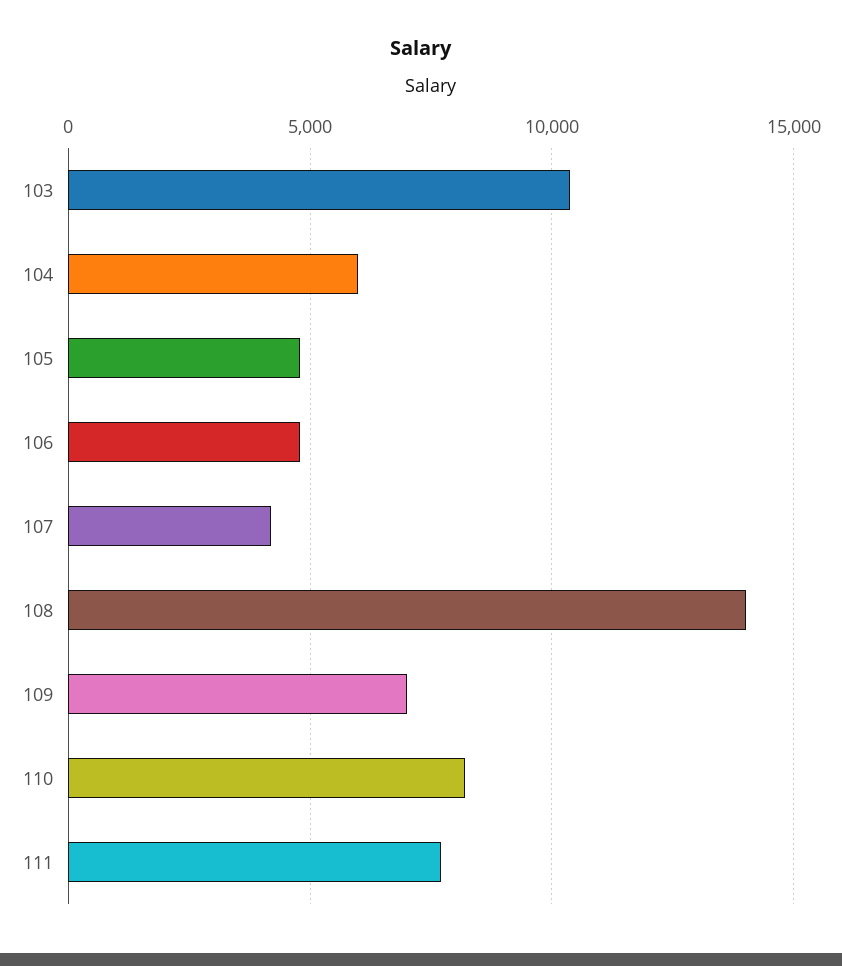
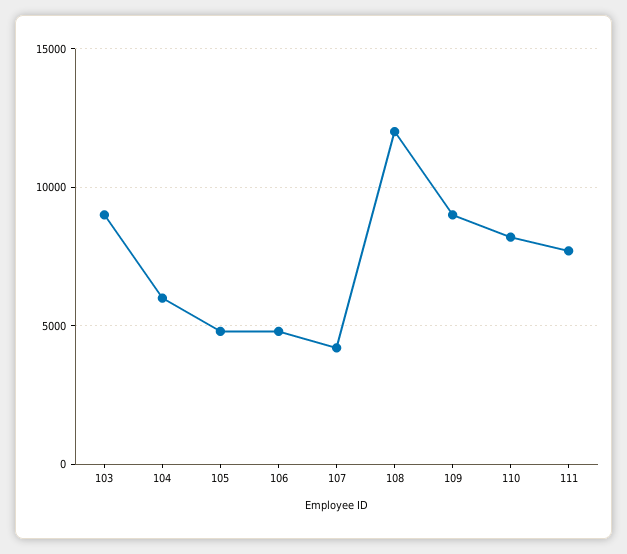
103: 10500 -> 9000
108: 14000 -> 12000
109: 7000 -> 9000

